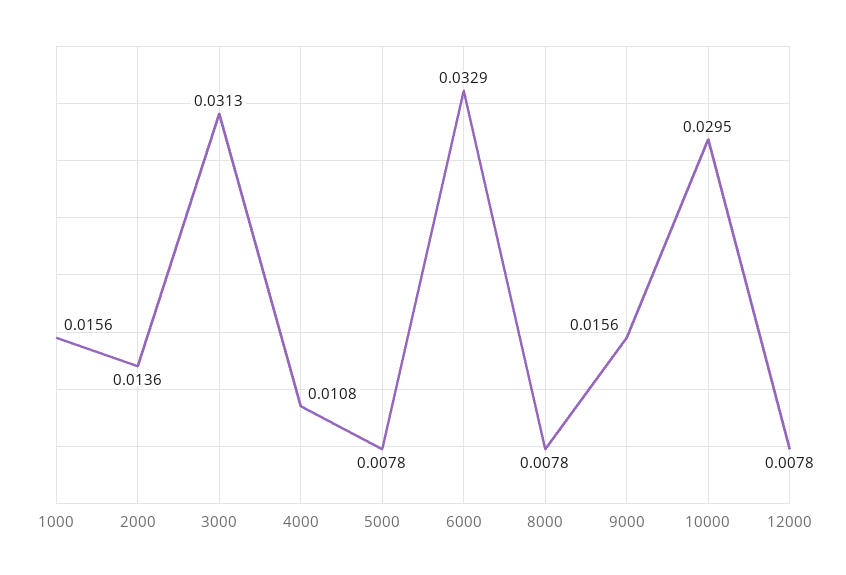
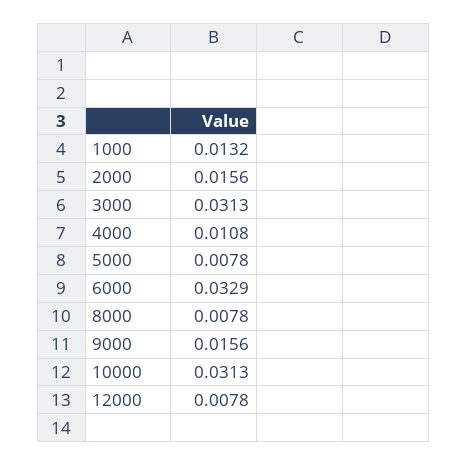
1000: 0.0156 -> 0.0132
2000: 0.0136 -> 0.0156
10000: 0.0295 -> 0.0313

